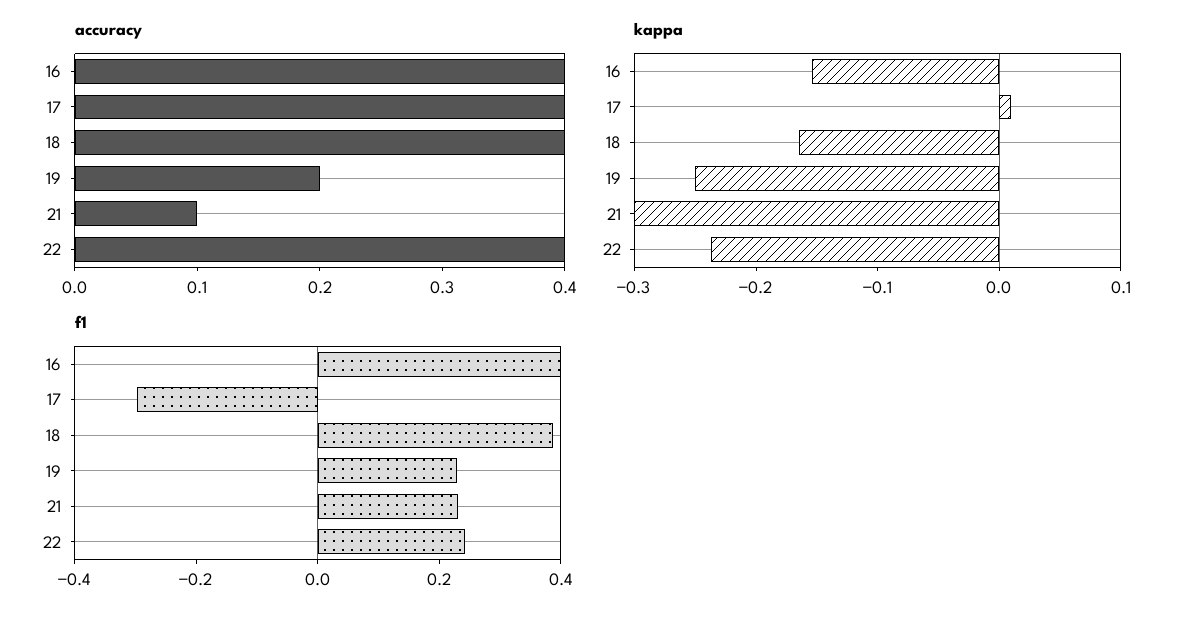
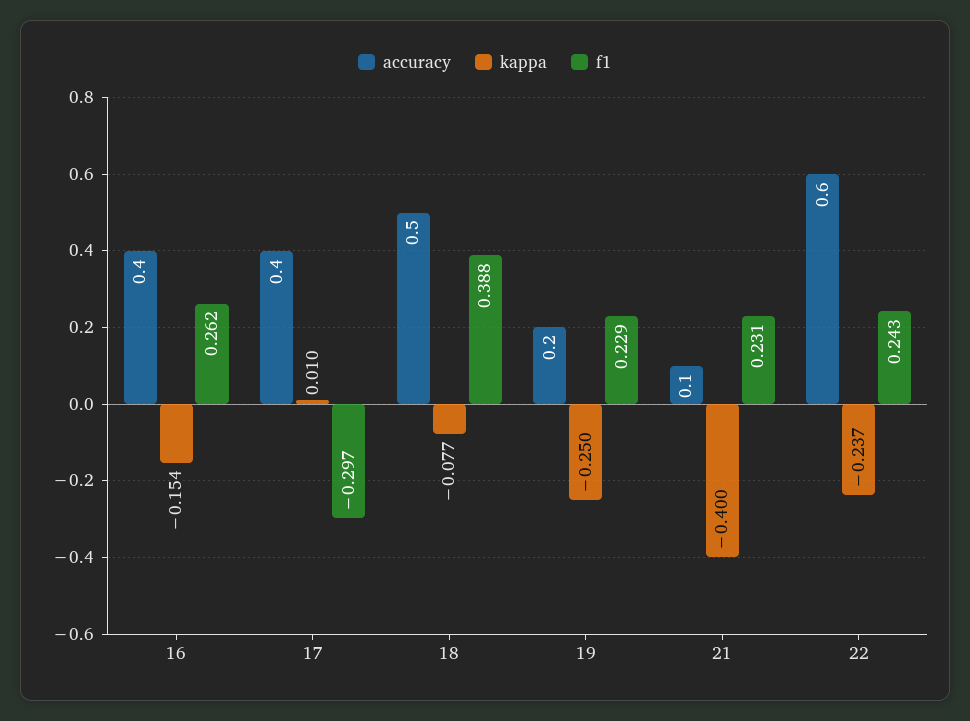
accuracy, 18: 0.4 -> 0.5
accuracy, 22: 0.4 -> 0.6
kappa, 18: -0.16 -> -0.077
kappa, 21: -0.3 -> -0.4
f1, 16: 0.4 -> 0.262

